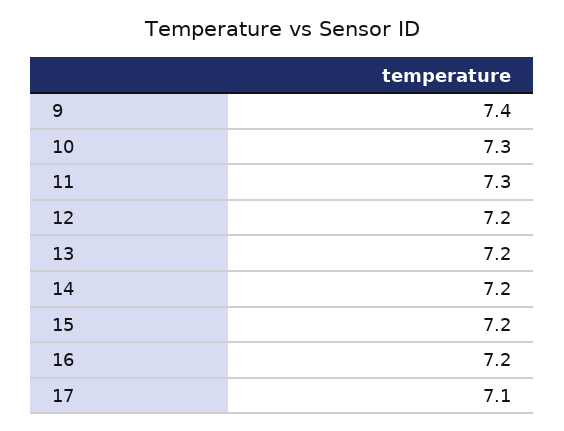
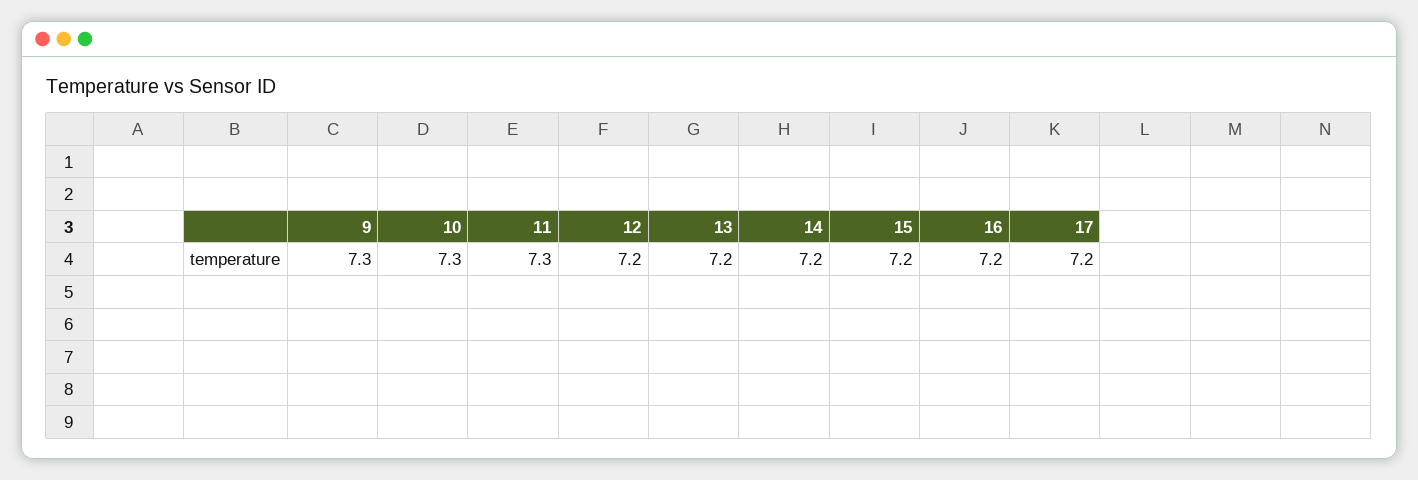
9: 7.4 -> 7.3
17: 7.1 -> 7.2

